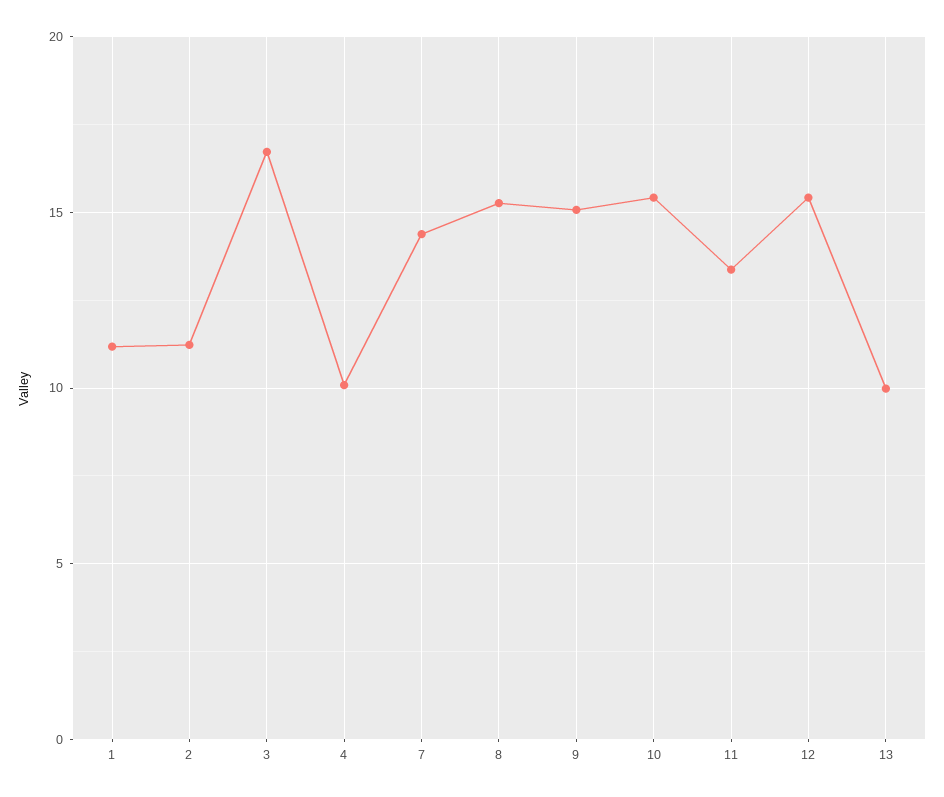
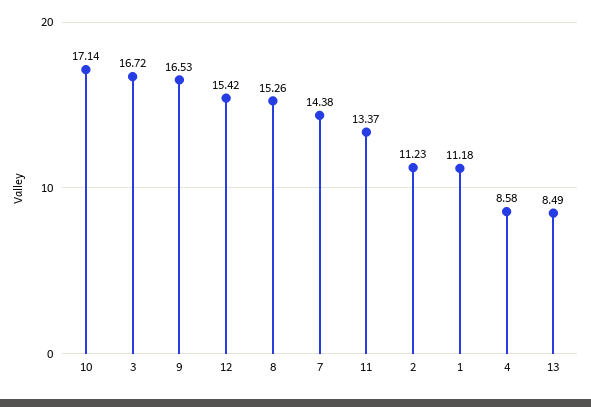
4: 10 -> 8.58
9: 15 -> 16.53
10: 15.5 -> 17.14
13: 10 -> 8.49

